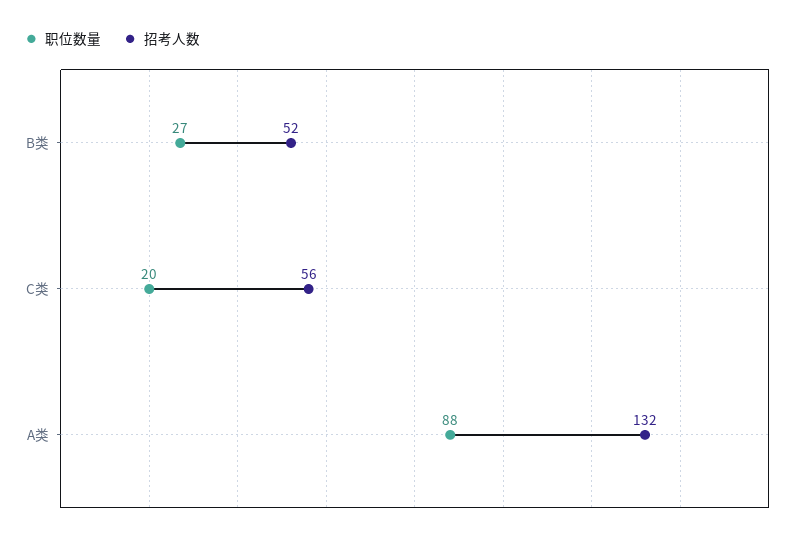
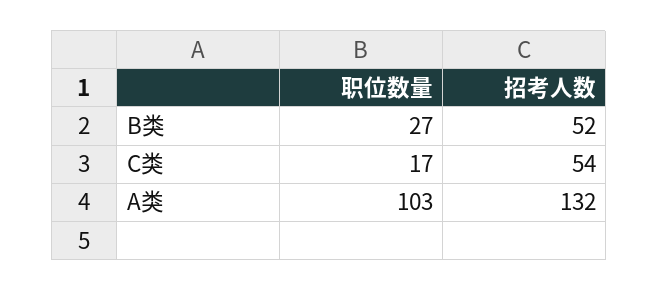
职位数量, C类: 20 -> 17
招考人数, C类: 56 -> 54
职位数量, A类: 88 -> 103

